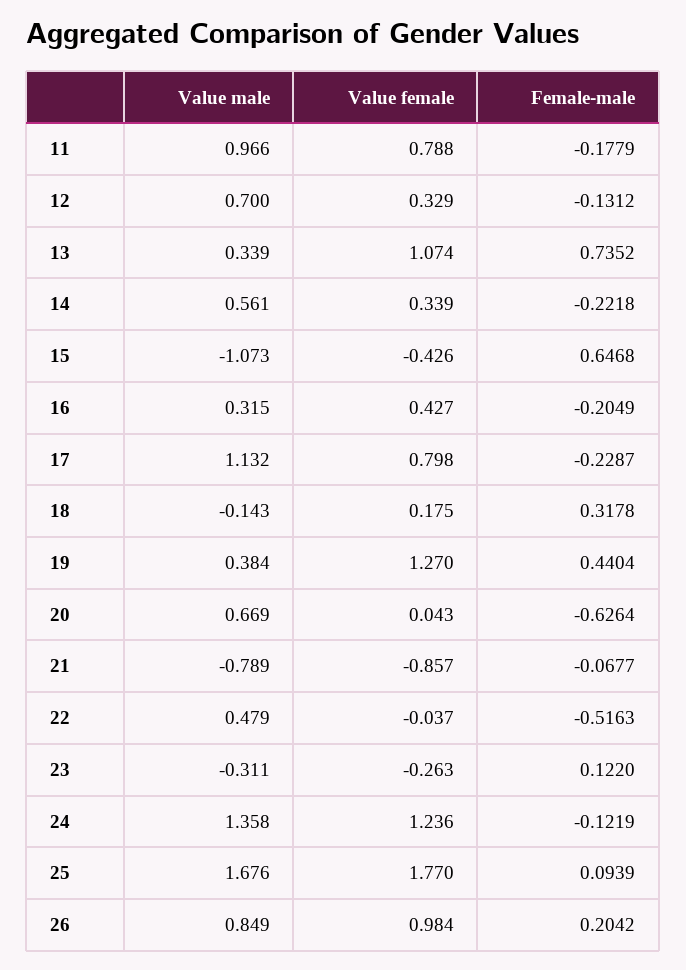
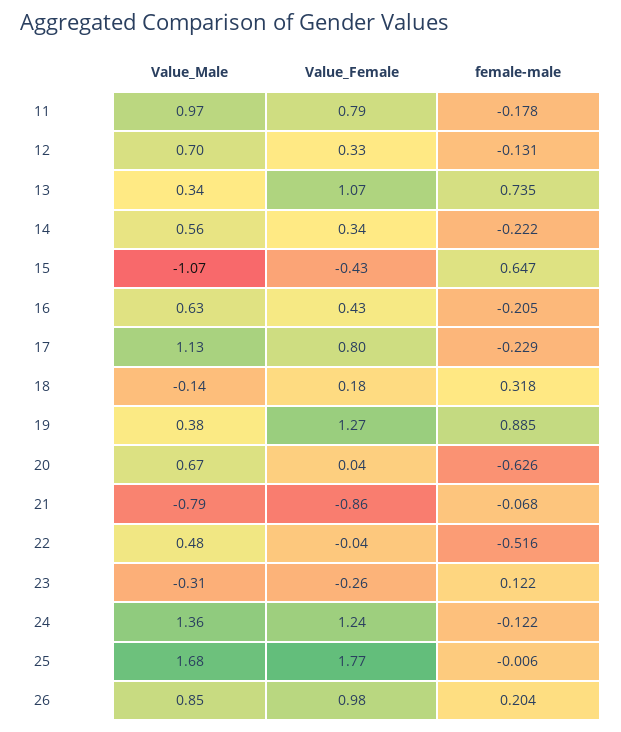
Value male, 16: 0.315 -> 0.63
Female-male, 19: 0.4404 -> 0.885
Female-male, 25: 0.0939 -> -0.006

